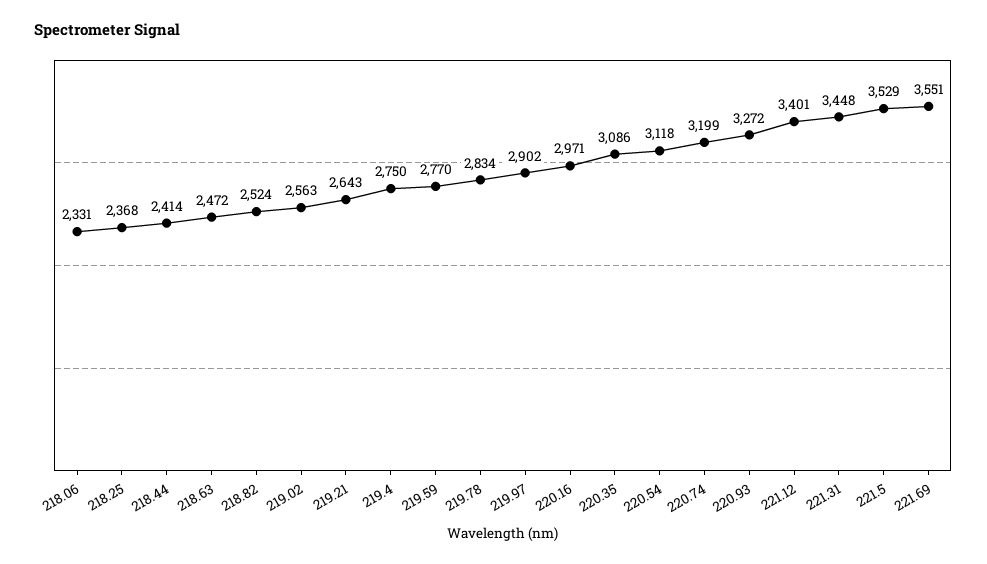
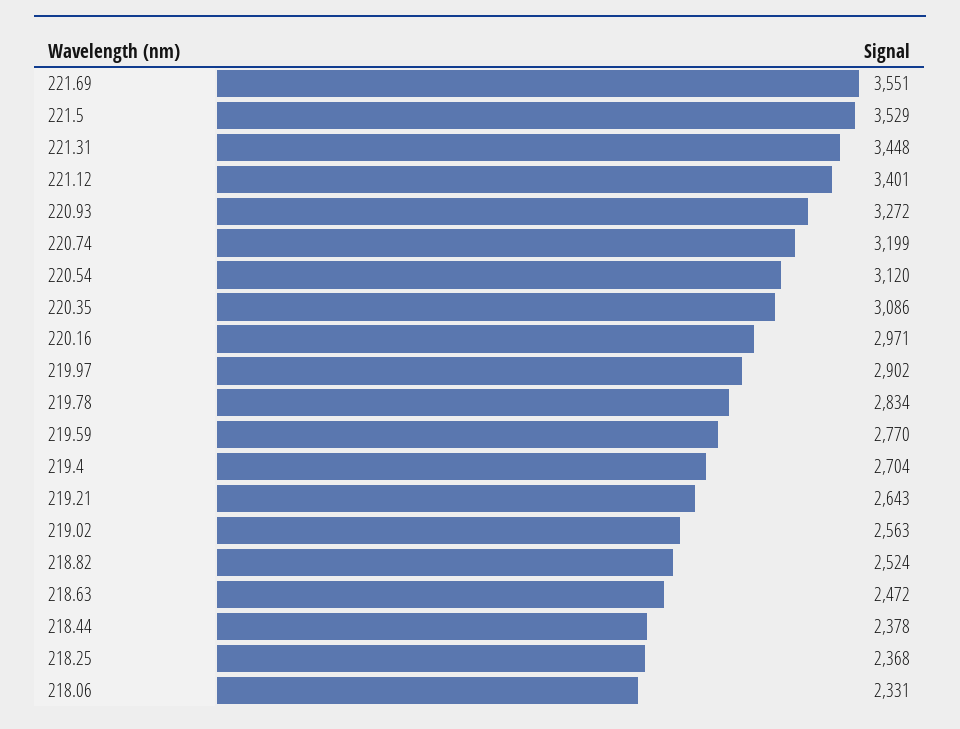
218.44: 2414 -> 2378
219.4: 2750 -> 2704
220.54: 3118 -> 3120

